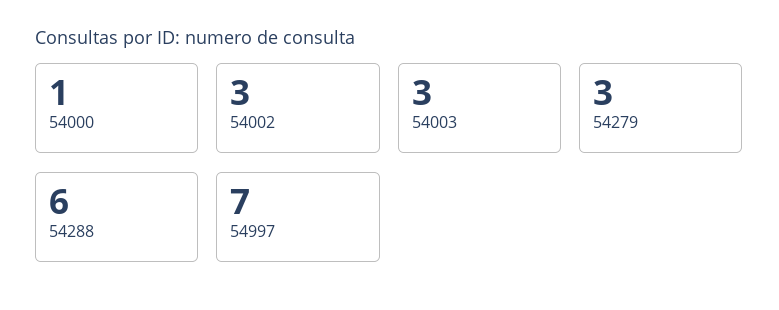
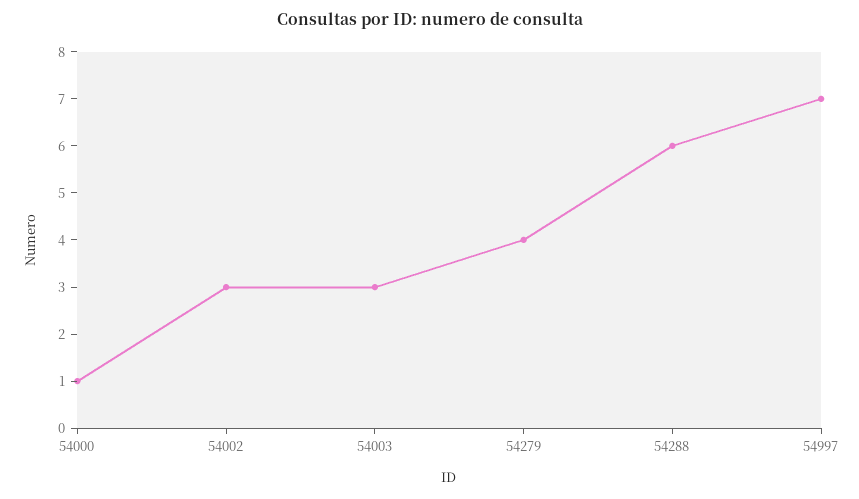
54279: 3 -> 4

